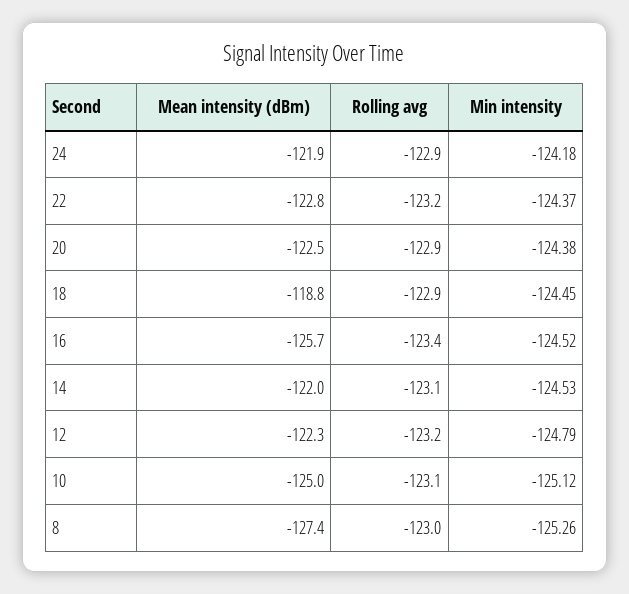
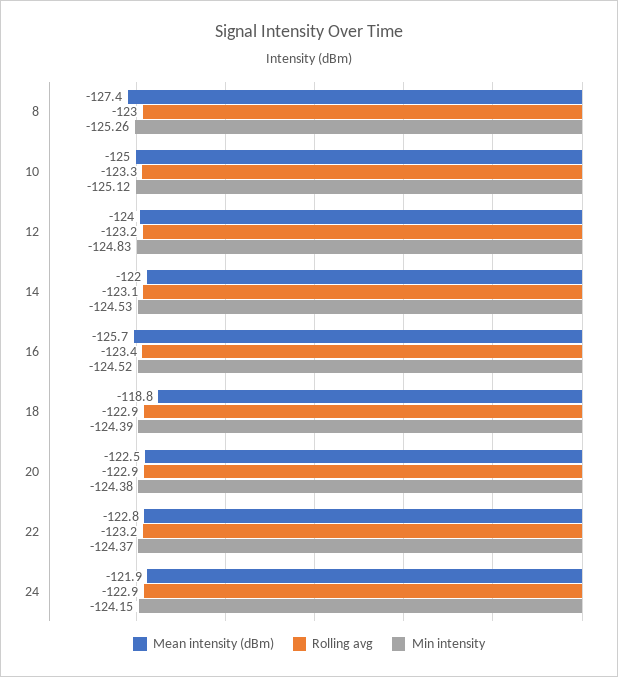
Min intensity, 24: -124.18 -> -124.15
Min intensity, 18: -124.45 -> -124.39
Mean intensity (dBm), 12: -122.3 -> -124
Min intensity, 12: -124.79 -> -124.83
Rolling avg, 10: -123.1 -> -123.3

